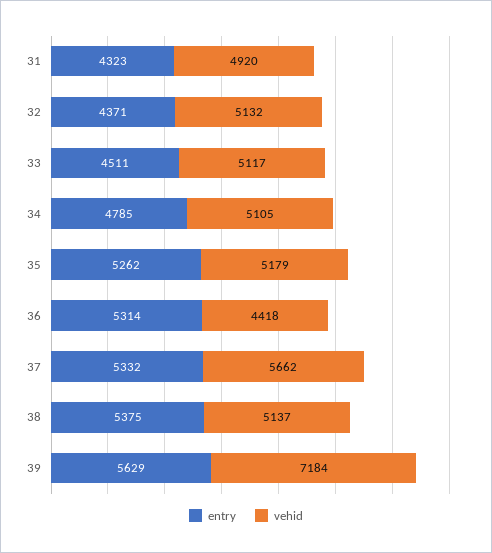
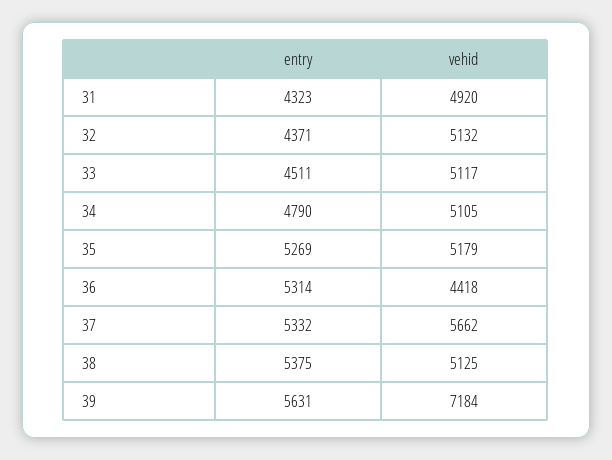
entry, 34: 4785 -> 4790
entry, 35: 5262 -> 5269
vehid, 38: 5137 -> 5125
entry, 39: 5629 -> 5631

